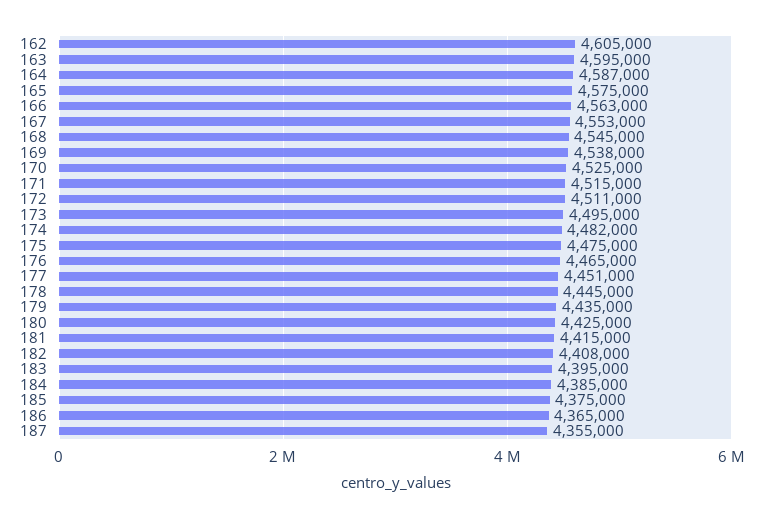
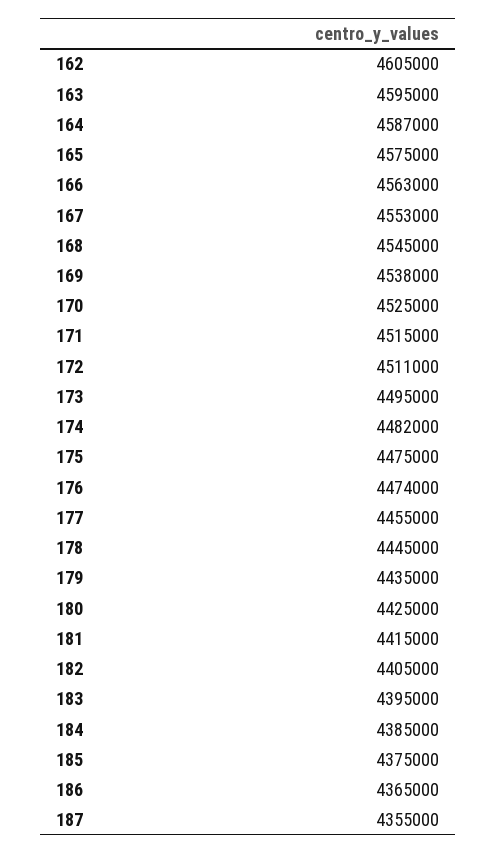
176: 4465000 -> 4474000
177: 4451000 -> 4455000
182: 4408000 -> 4405000

